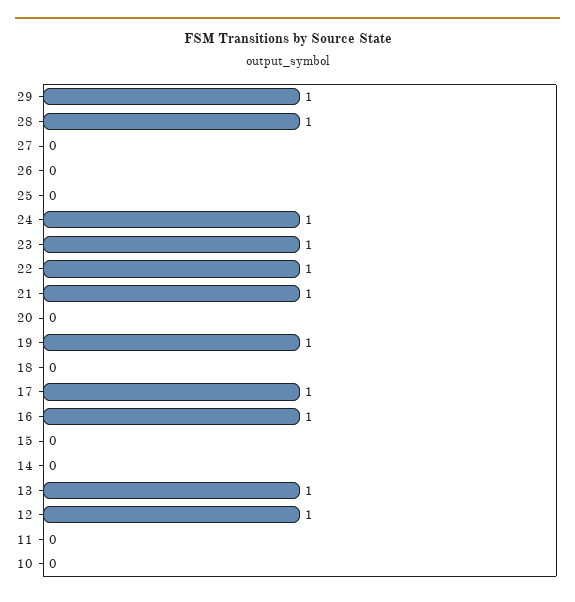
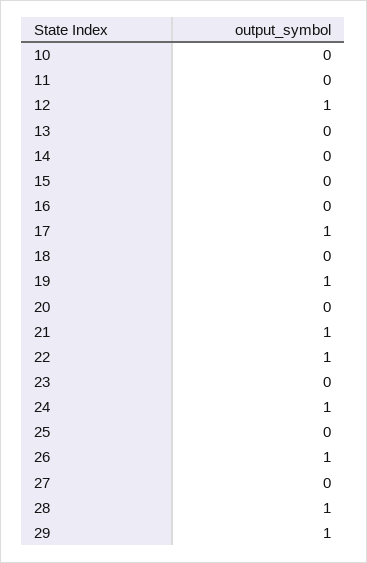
26: 0 -> 1
23: 1 -> 0
16: 1 -> 0
13: 1 -> 0

